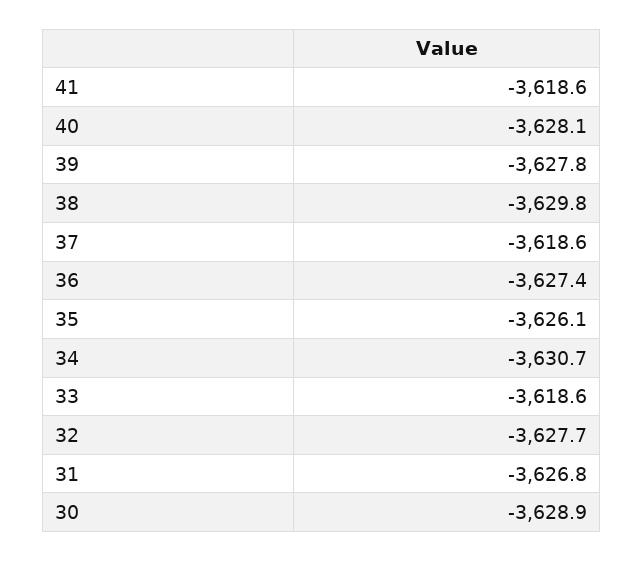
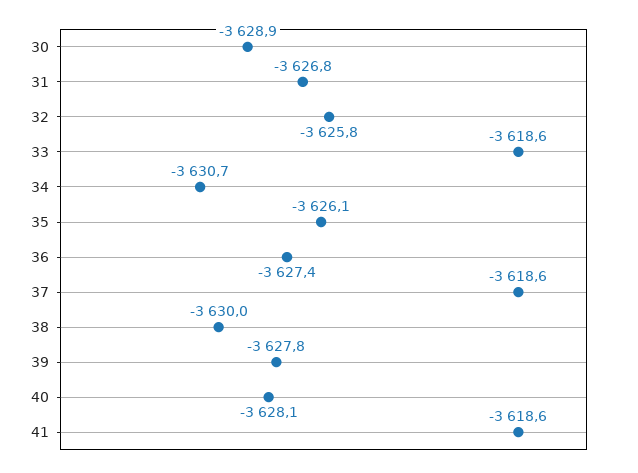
38: -3629.8 -> -3630
32: -3627.7 -> -3625.8

